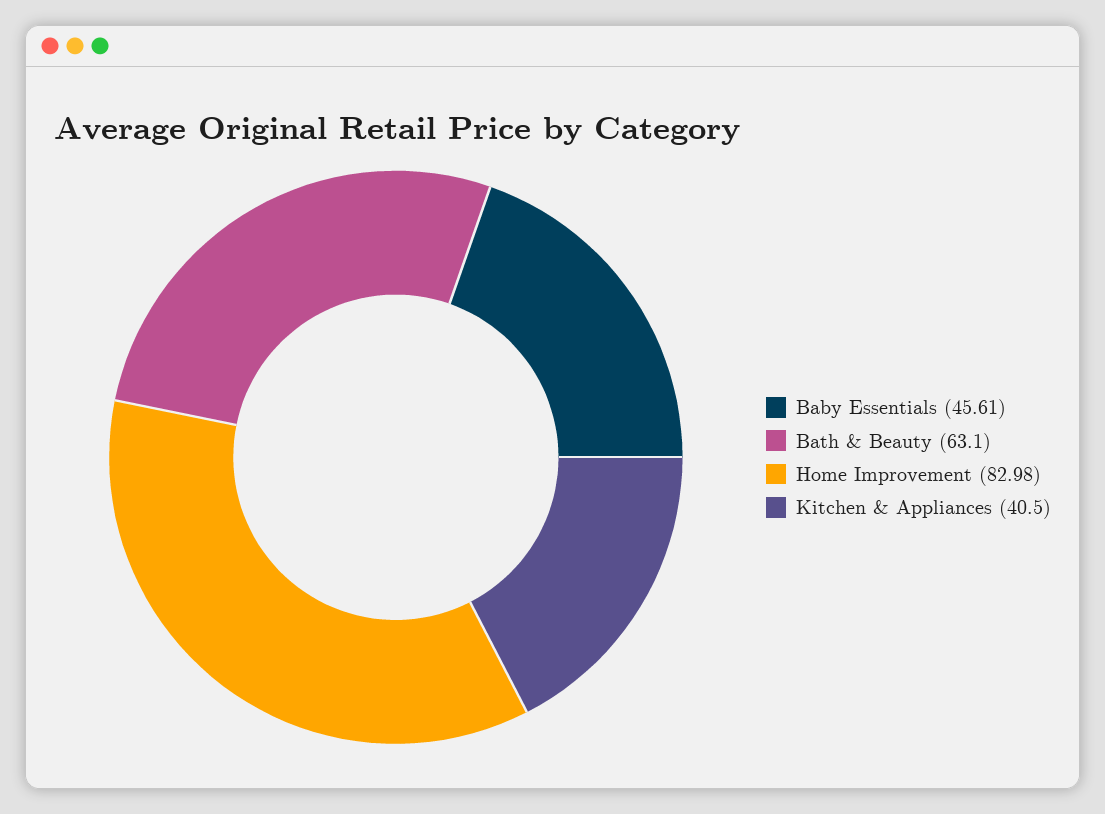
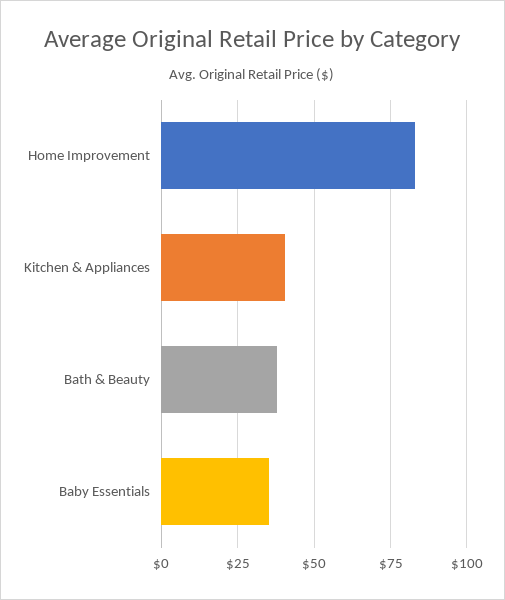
Baby Essentials: 45.61 -> 35
Bath & Beauty: 63.1 -> 37.5

